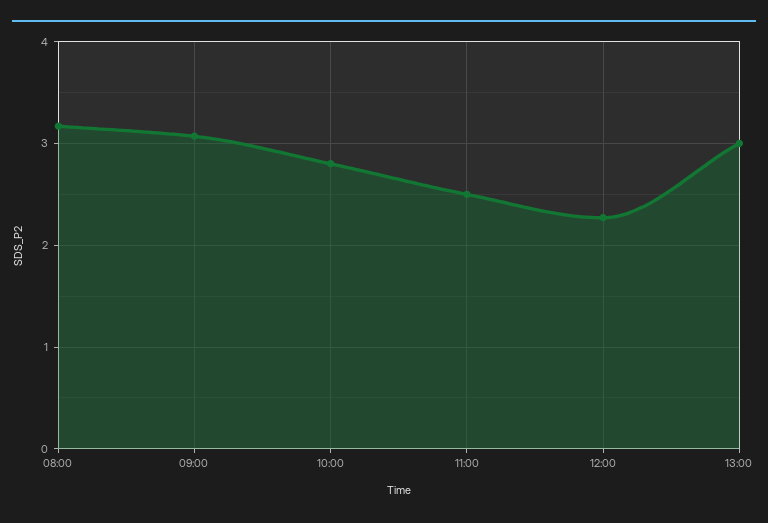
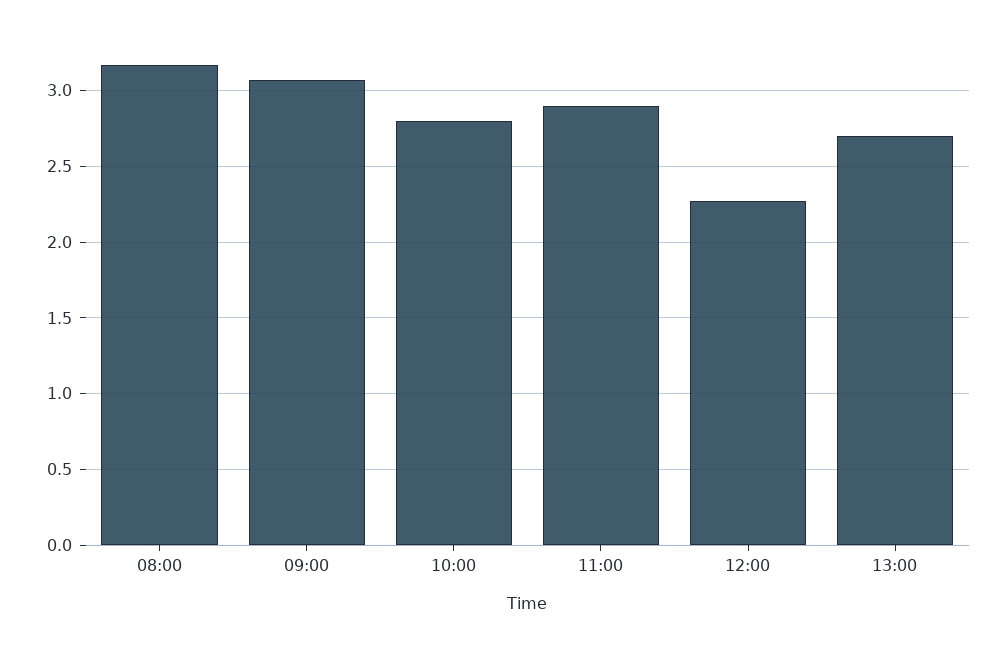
11:00: 2.5 -> 2.9
13:00: 3 -> 2.7

